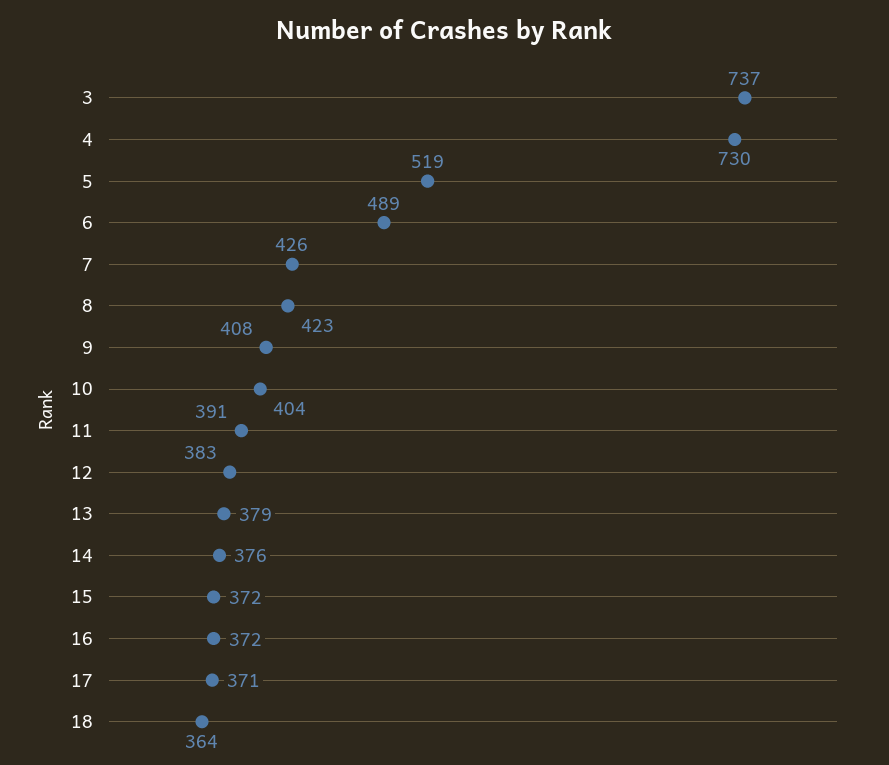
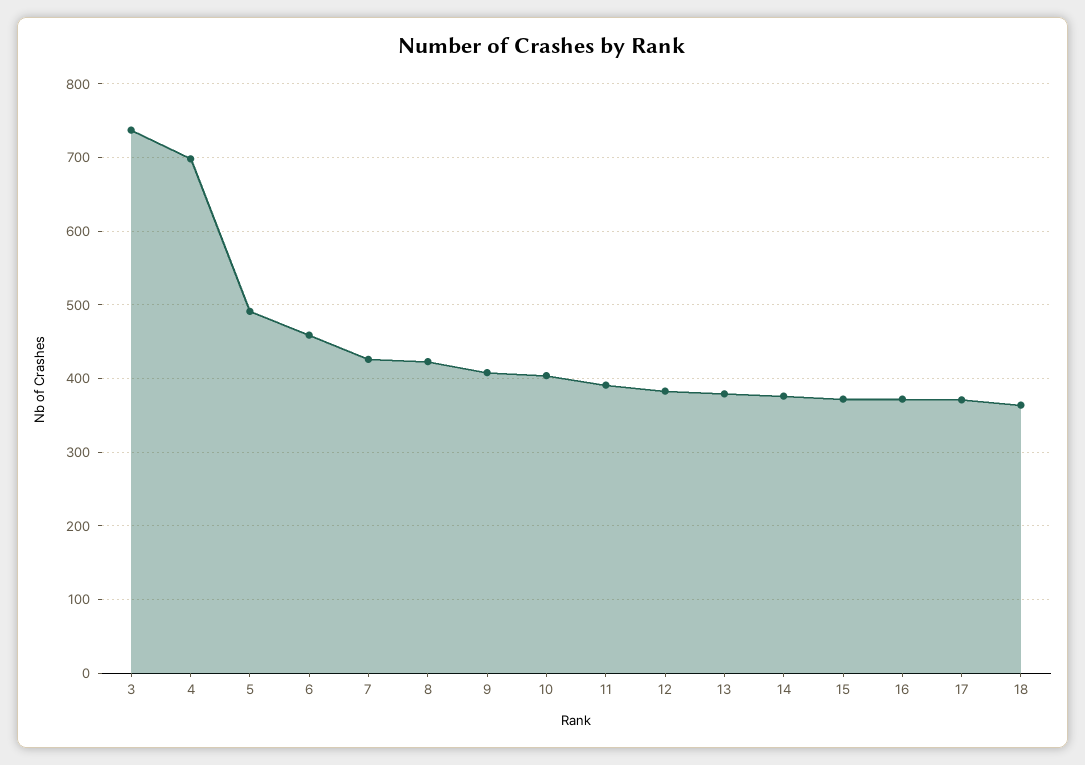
4: 730 -> 700
5: 519 -> 490
6: 489 -> 460

